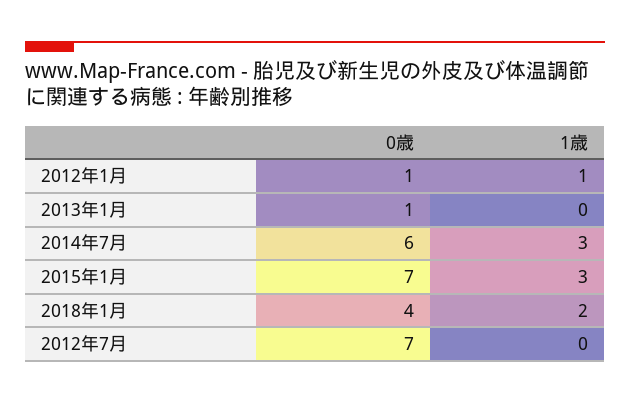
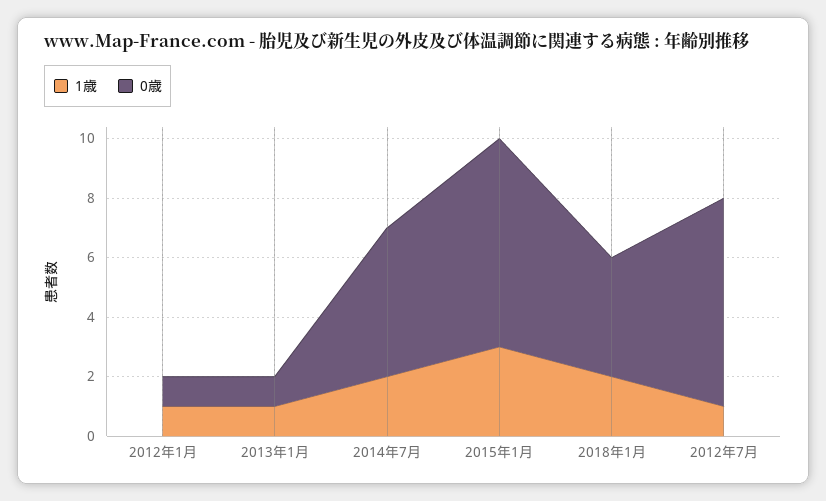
1歳, 2013年1月: 0 -> 1
0歳, 2014年7月: 6 -> 5
1歳, 2014年7月: 3 -> 2
1歳, 2012年7月: 0 -> 1

